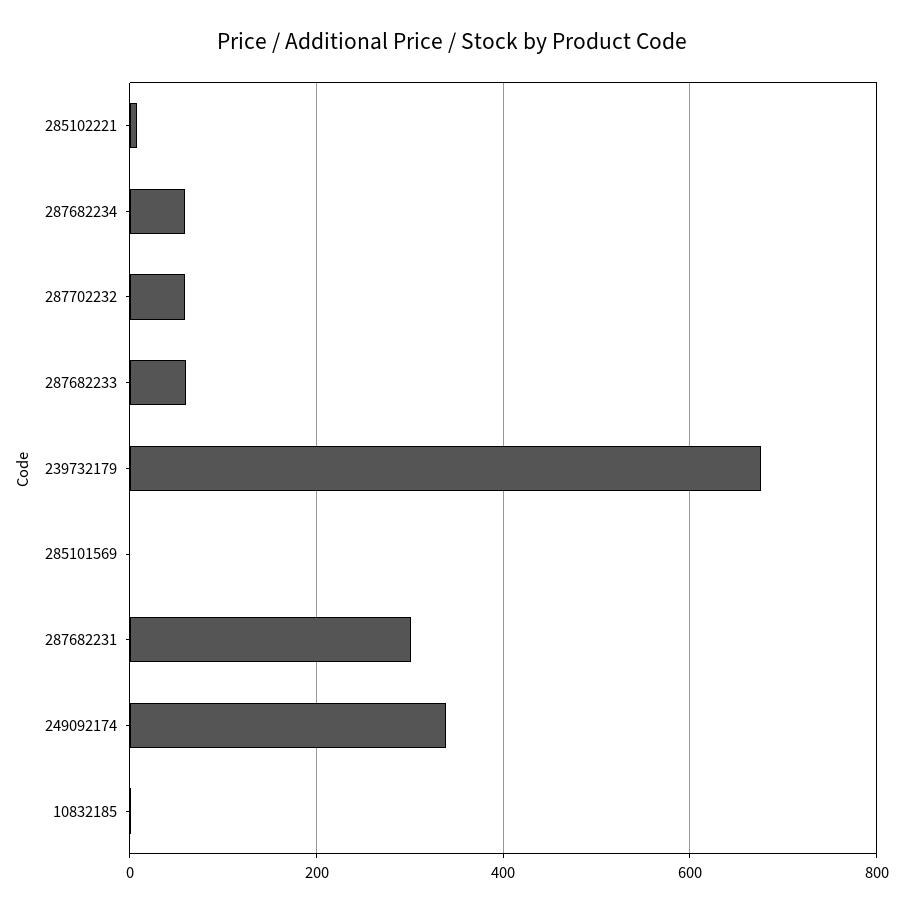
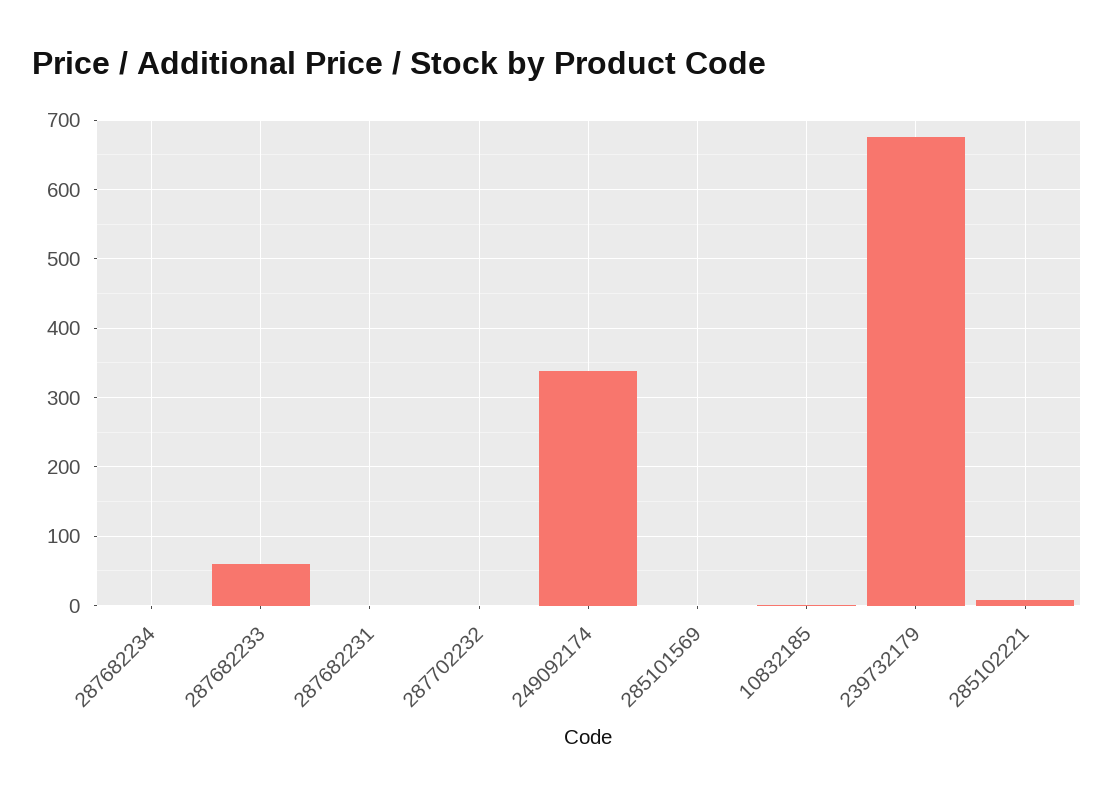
287682234: 60 -> 0
287702232: 60 -> 0
287682231: 300 -> 0

